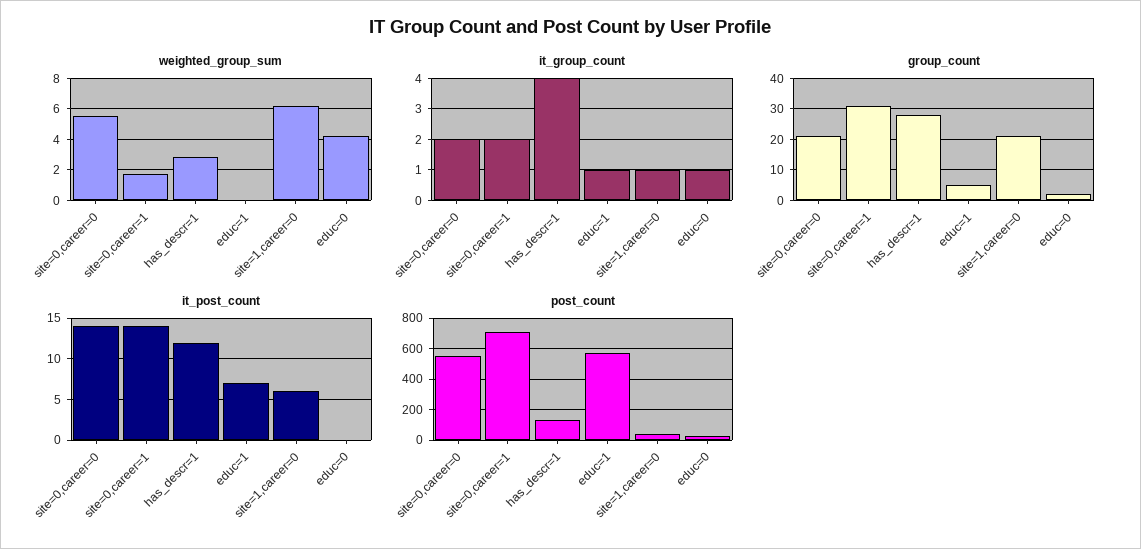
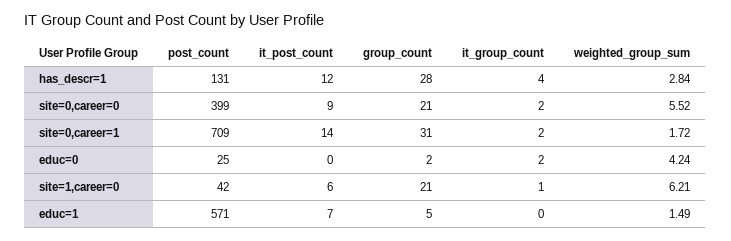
weighted_group_sum, educ=1: 0 -> 1.49
it_group_count, educ=1: 1 -> 0
it_group_count, educ=0: 1 -> 2
it_post_count, site=0,career=0: 14 -> 9
post_count, site=0,career=0: 550 -> 399

